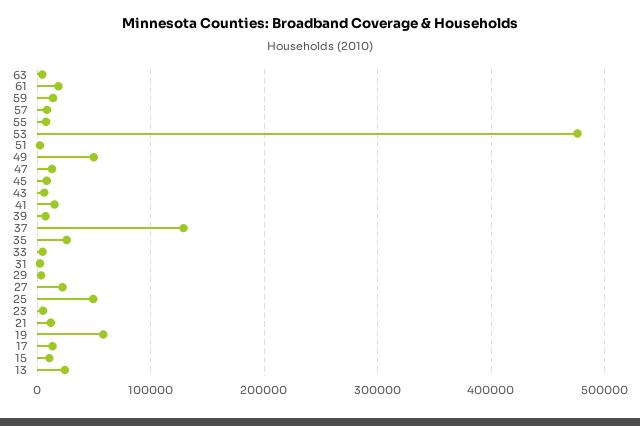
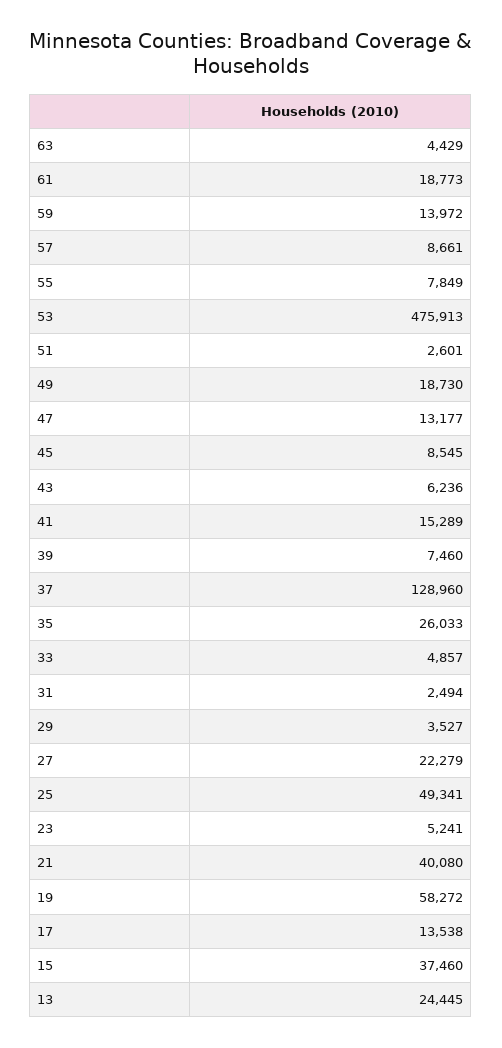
49: 50000 -> 18730
21: 10000 -> 40080
15: 10000 -> 37460

